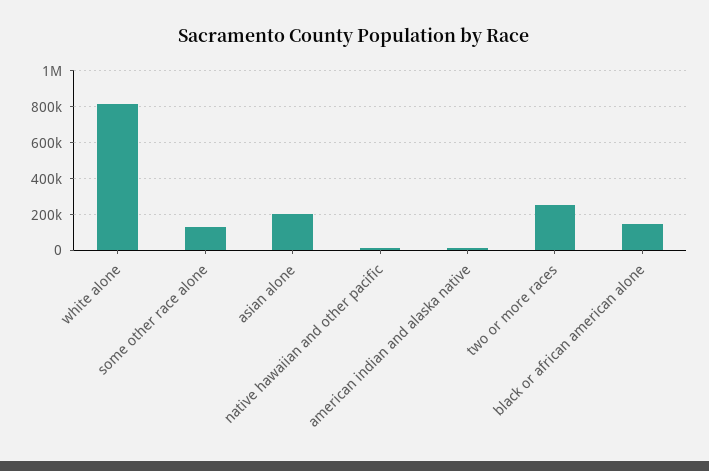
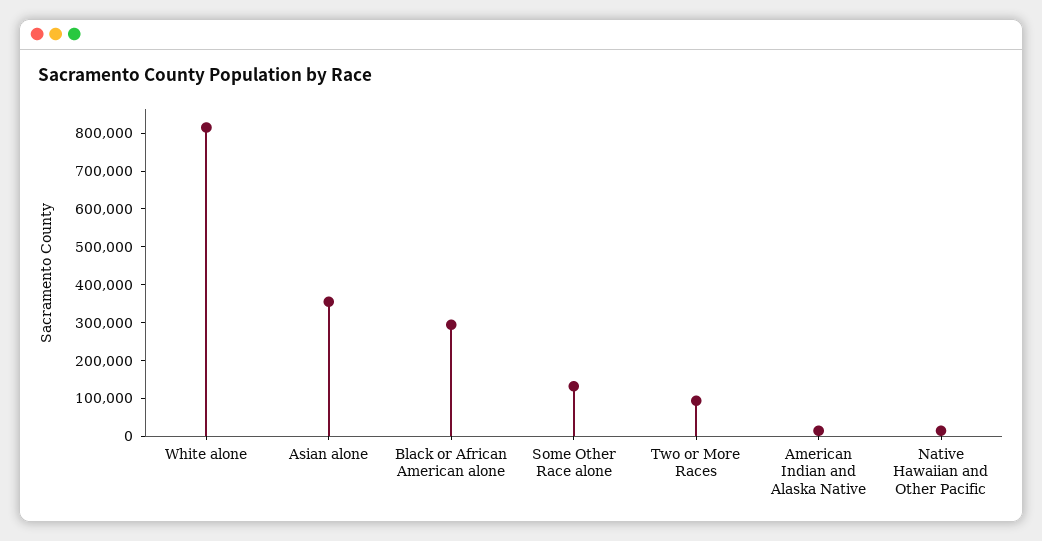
asian alone: 200000 -> 350000
two or more races: 250000 -> 100000
black or african american alone: 150000 -> 300000

